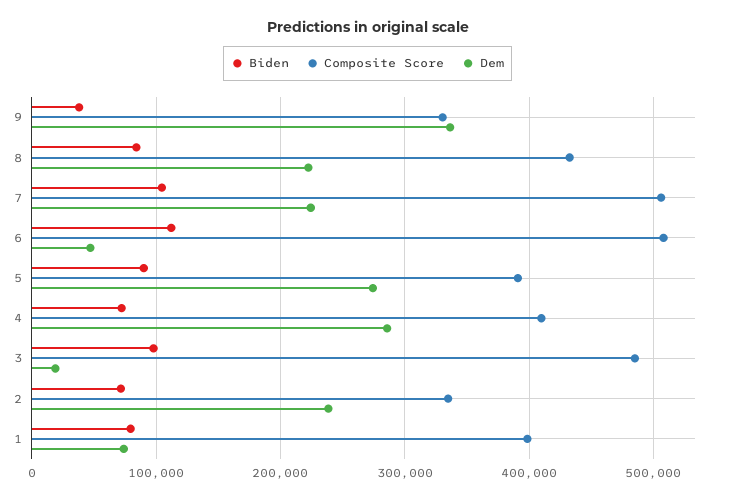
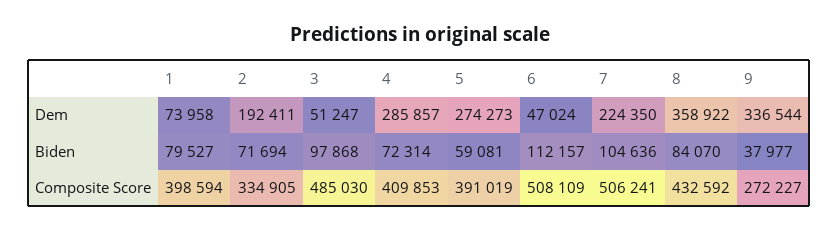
Composite Score, 9: 330000 -> 272227
Dem, 8: 220000 -> 358922
Biden, 5: 90000 -> 59081
Dem, 3: 20000 -> 51247
Dem, 2: 240000 -> 192411

